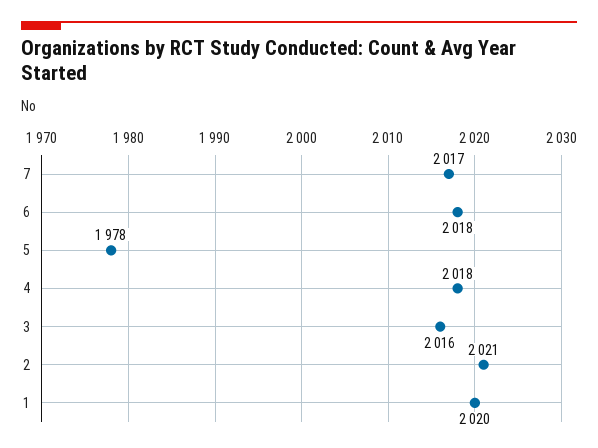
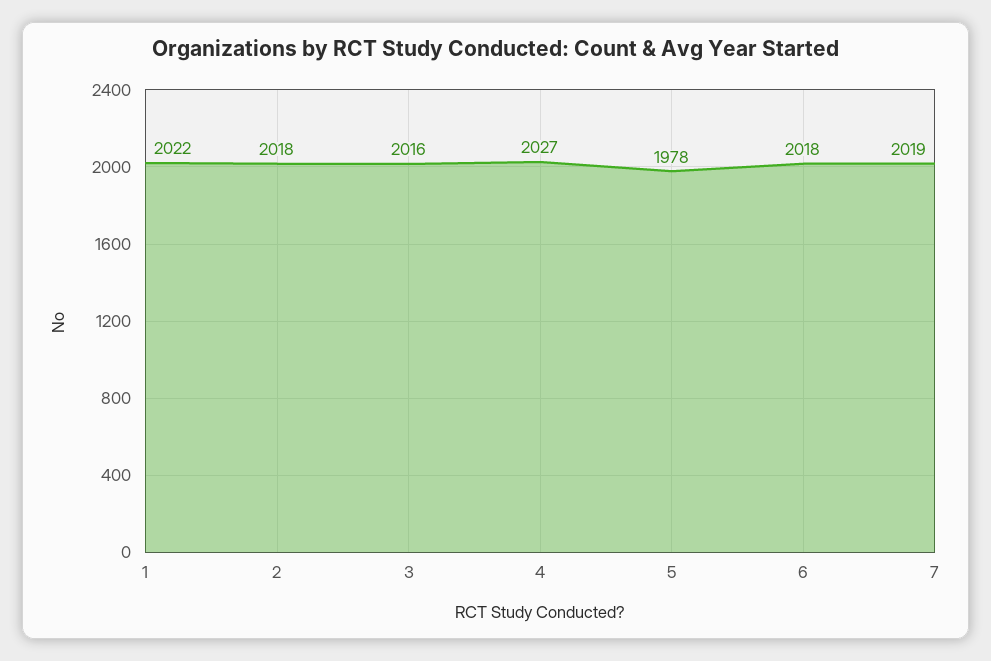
7: 2017 -> 2019
4: 2018 -> 2027
2: 2021 -> 2018
1: 2020 -> 2022

